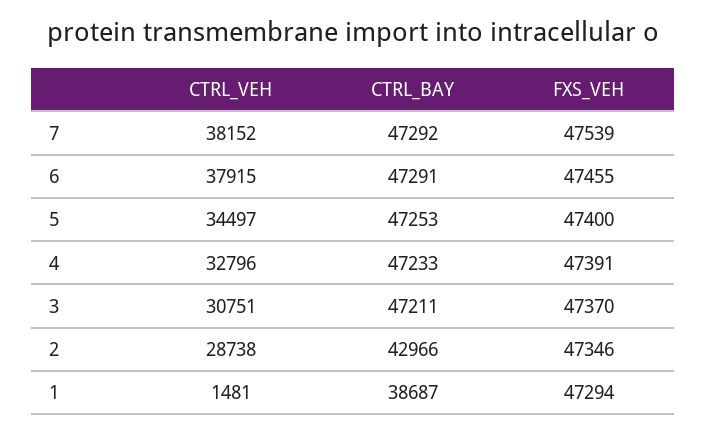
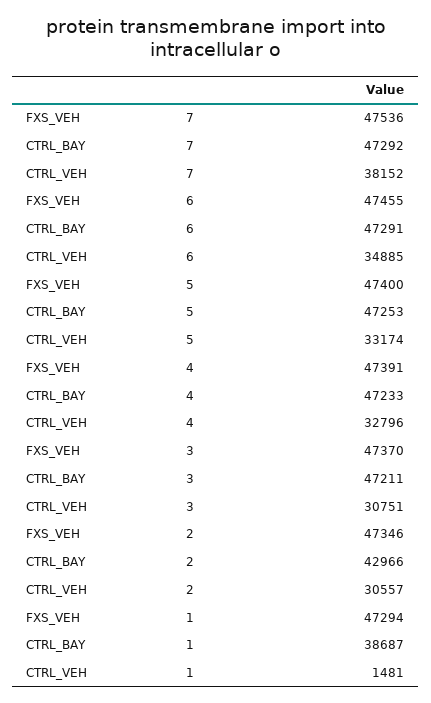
FXS_VEH, 7: 47539 -> 47536
CTRL_VEH, 6: 37915 -> 34885
CTRL_VEH, 5: 34497 -> 33174
CTRL_VEH, 2: 28738 -> 30557

